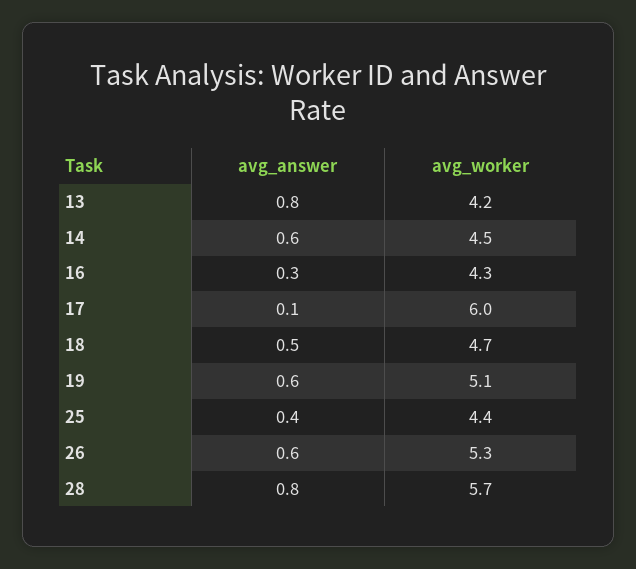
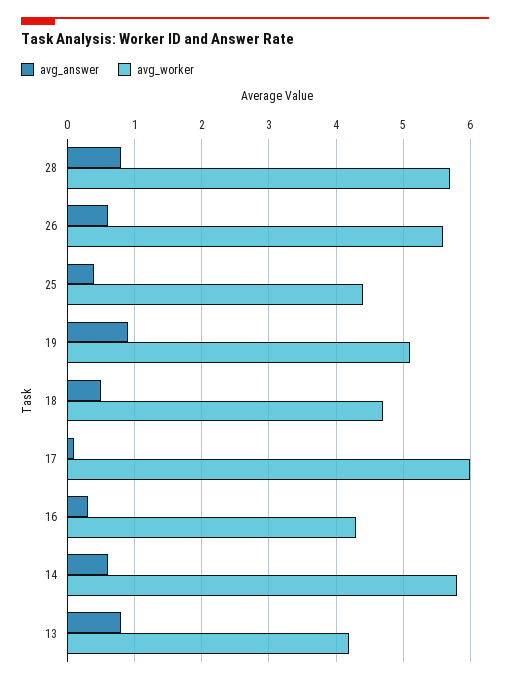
avg_worker, 14: 4.5 -> 5.8
avg_answer, 19: 0.6 -> 0.9
avg_worker, 26: 5.3 -> 5.6

